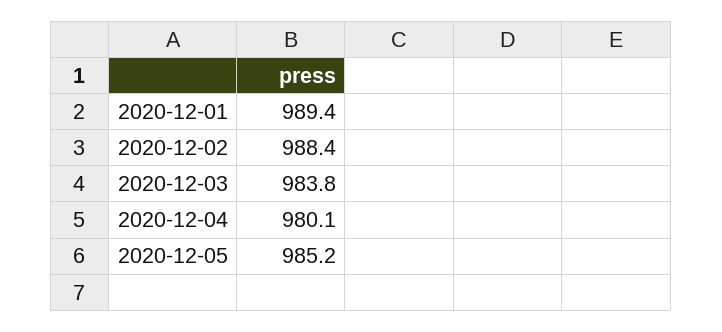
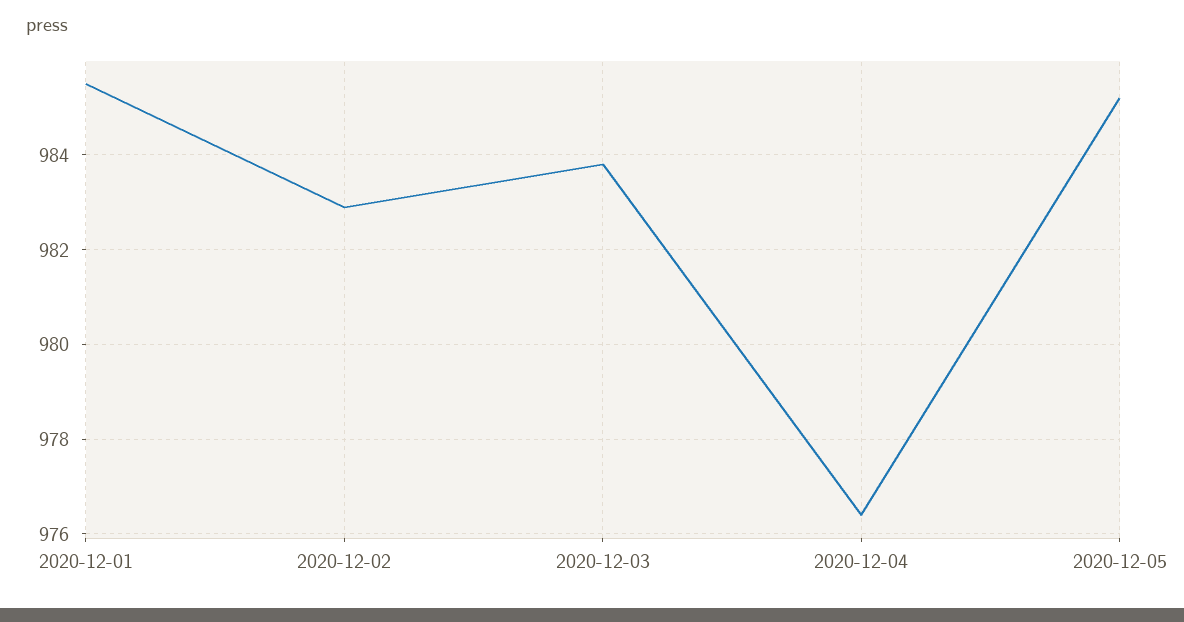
2020-12-01: 989.4 -> 985.5
2020-12-02: 988.4 -> 983
2020-12-04: 980.1 -> 976.5

